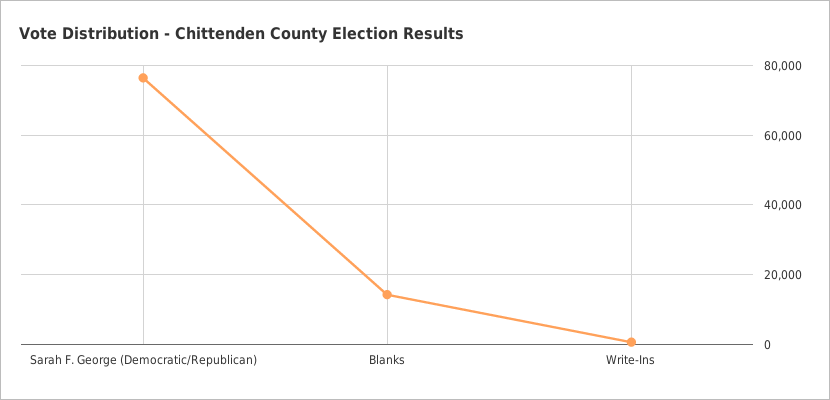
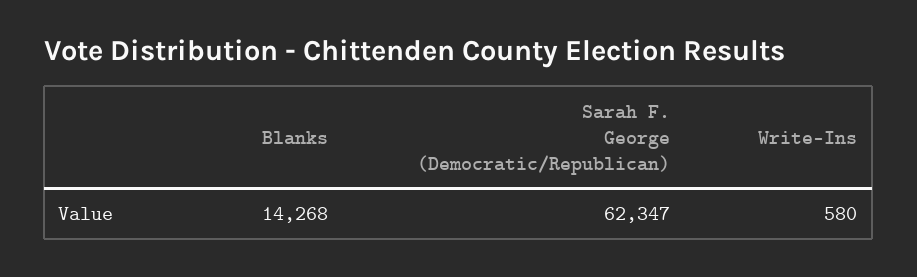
Sarah F. George (Democratic/Republican): 76000 -> 62347

